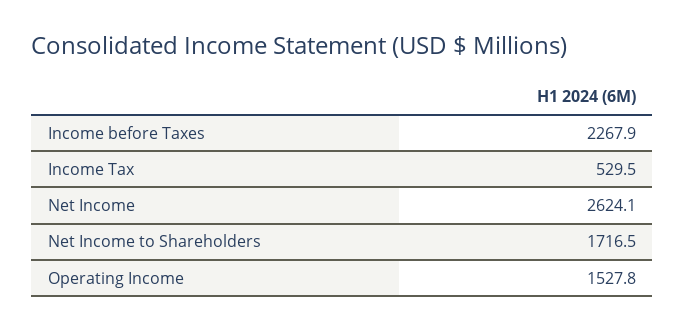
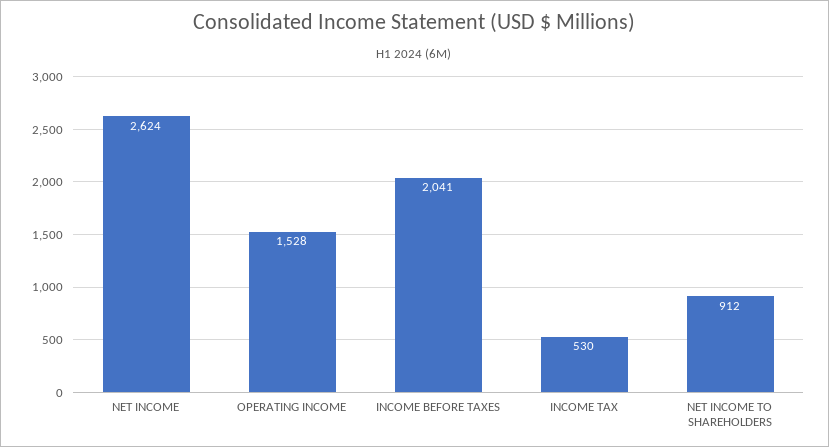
Income before Taxes: 2267.9 -> 2041
Net Income to Shareholders: 1716.5 -> 912

